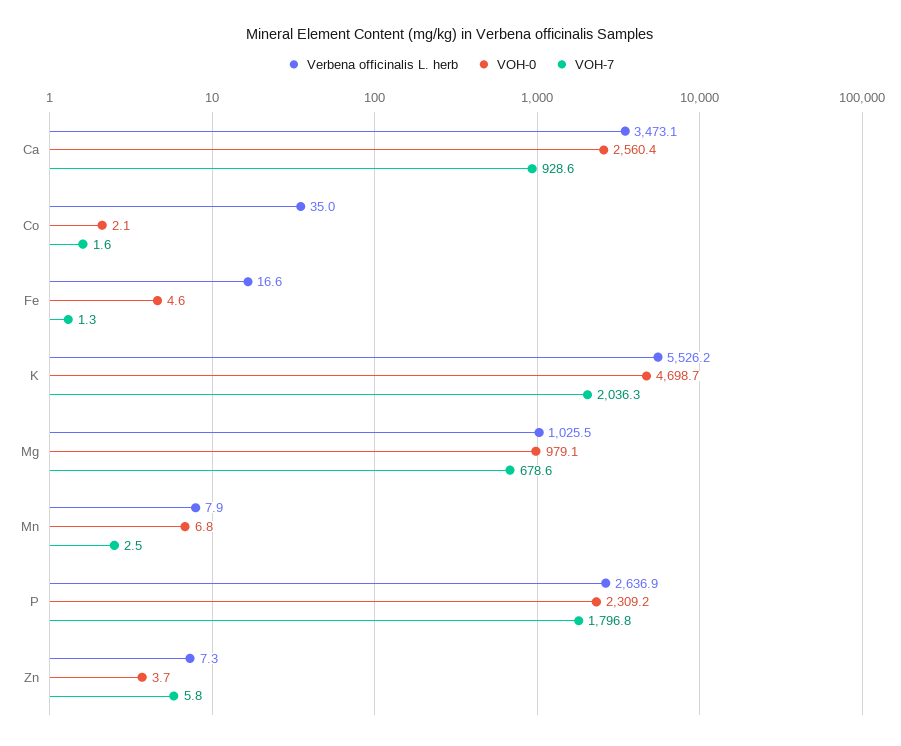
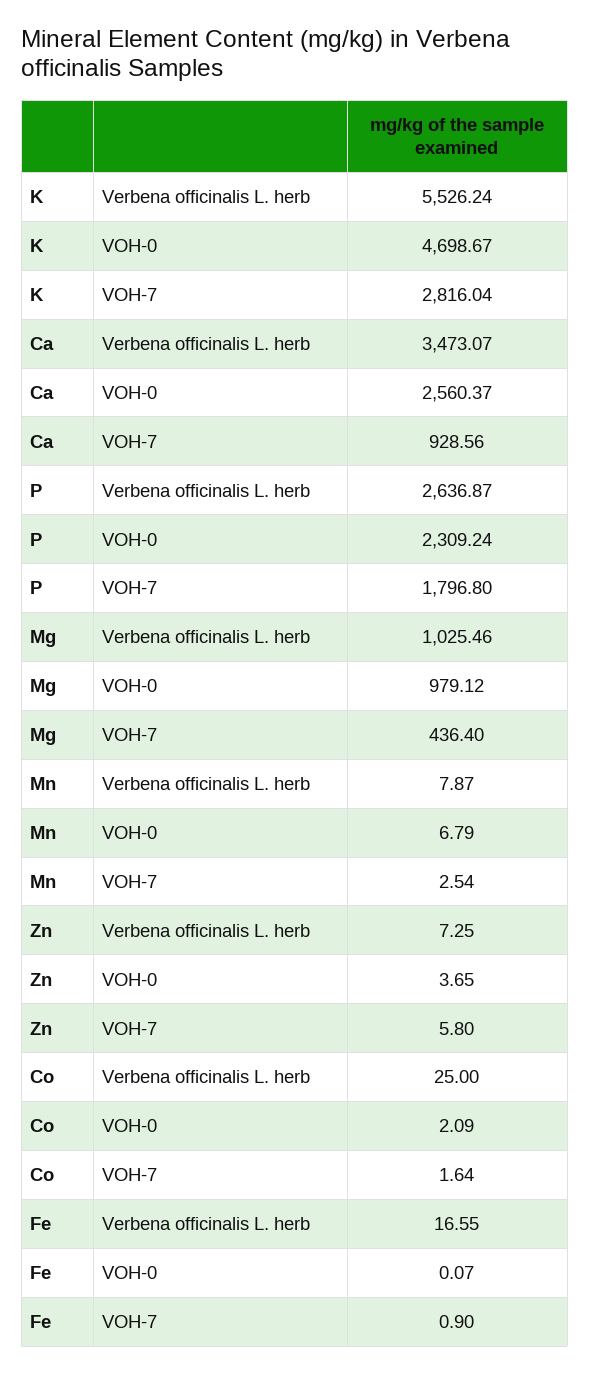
Verbena officinalis L. herb, Co: 35 -> 25
VOH-0, Fe: 4.6 -> 0.07
VOH-7, Fe: 1.3 -> 0.9
VOH-7, K: 2036.3 -> 2816.04
VOH-7, Mg: 678.6 -> 436.4

